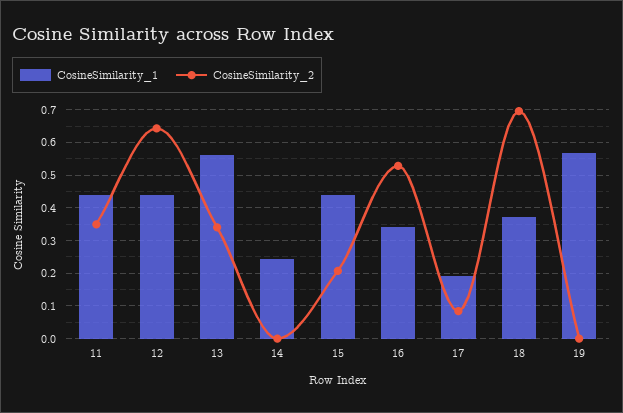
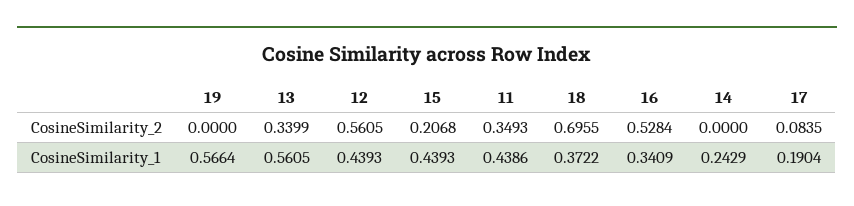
CosineSimilarity_2, 12: 0.64 -> 0.5605

